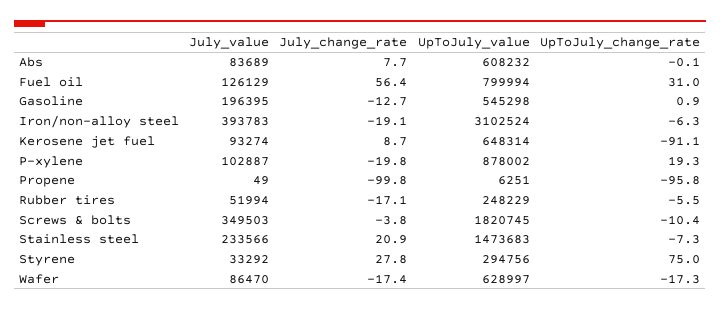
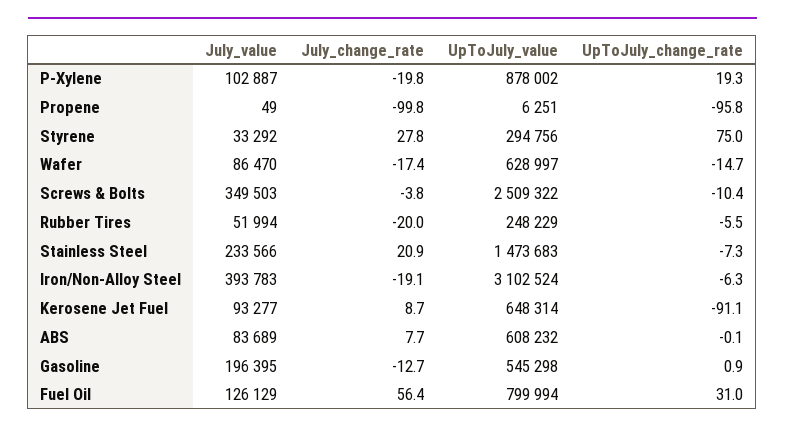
July_value, Kerosene jet fuel: 93274 -> 93277
July_change_rate, Rubber tires: -17.1 -> -20
UpToJuly_value, Screws & bolts: 1820745 -> 2509322
UpToJuly_change_rate, Wafer: -17.3 -> -14.7

